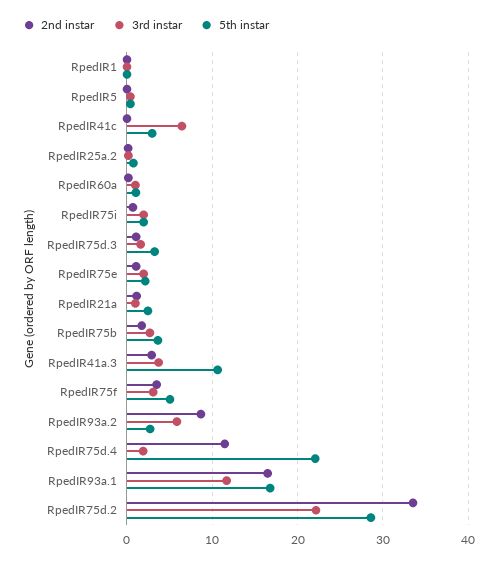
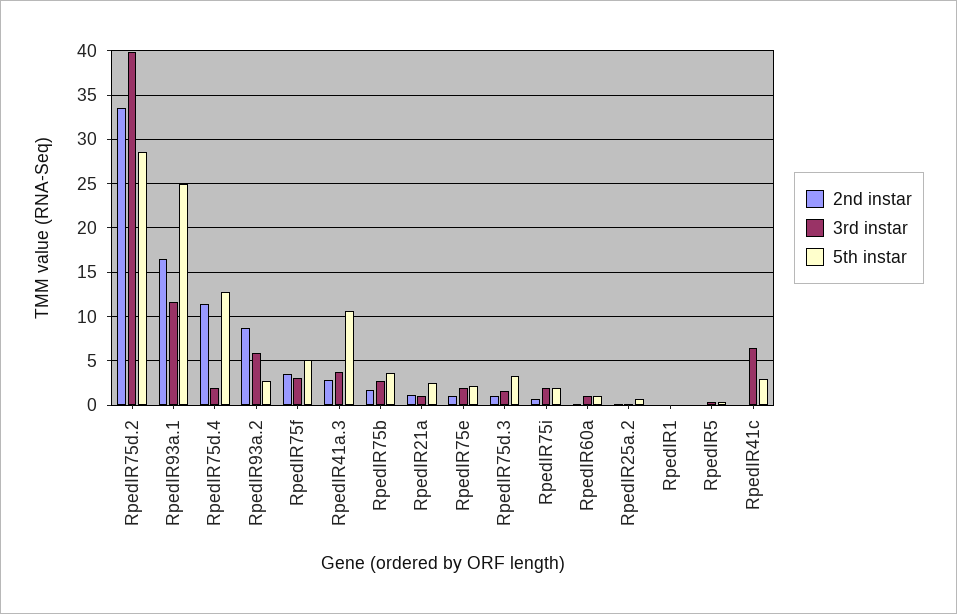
5th instar, RpedIR75d.4: 22 -> 13
5th instar, RpedIR93a.1: 17 -> 25
3rd instar, RpedIR75d.2: 22 -> 40

